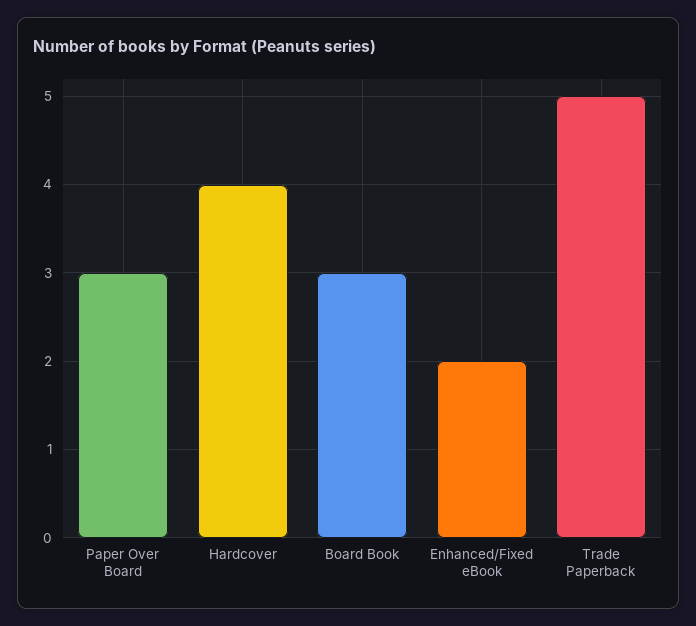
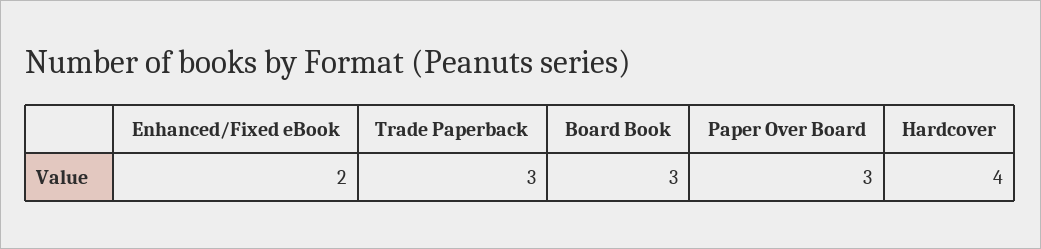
Trade Paperback: 5 -> 3

